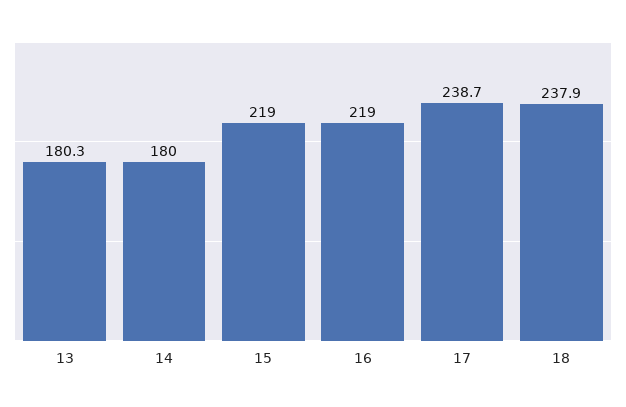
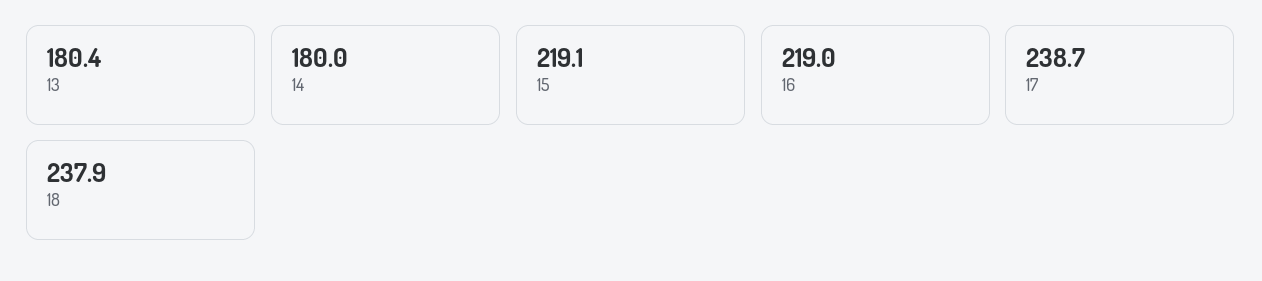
13: 180.3 -> 180.4
15: 219 -> 219.1

